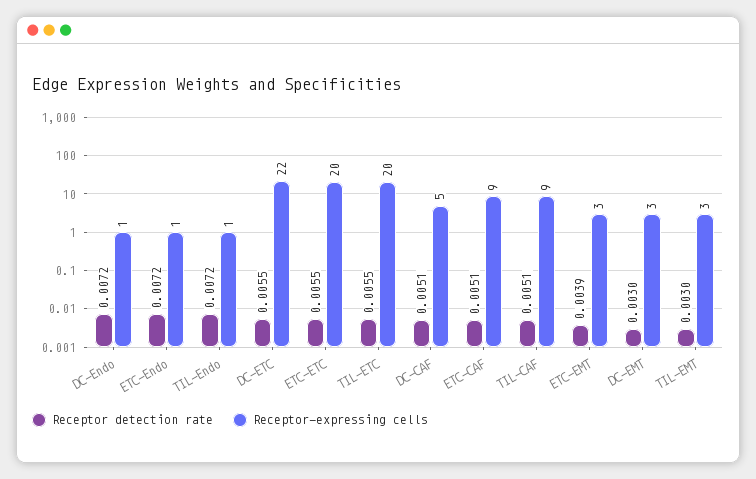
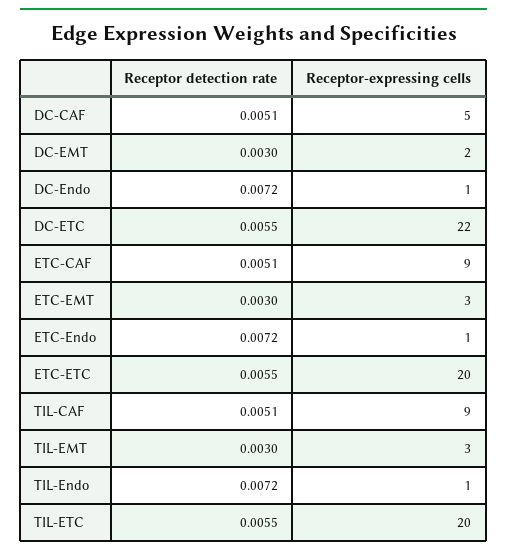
Receptor detection rate, ETC-EMT: 0.0039 -> 0.003
Receptor-expressing cells, DC-EMT: 3 -> 2

